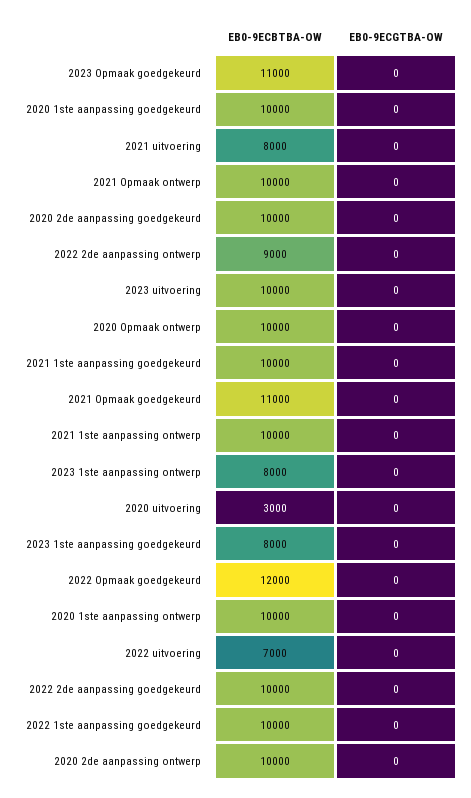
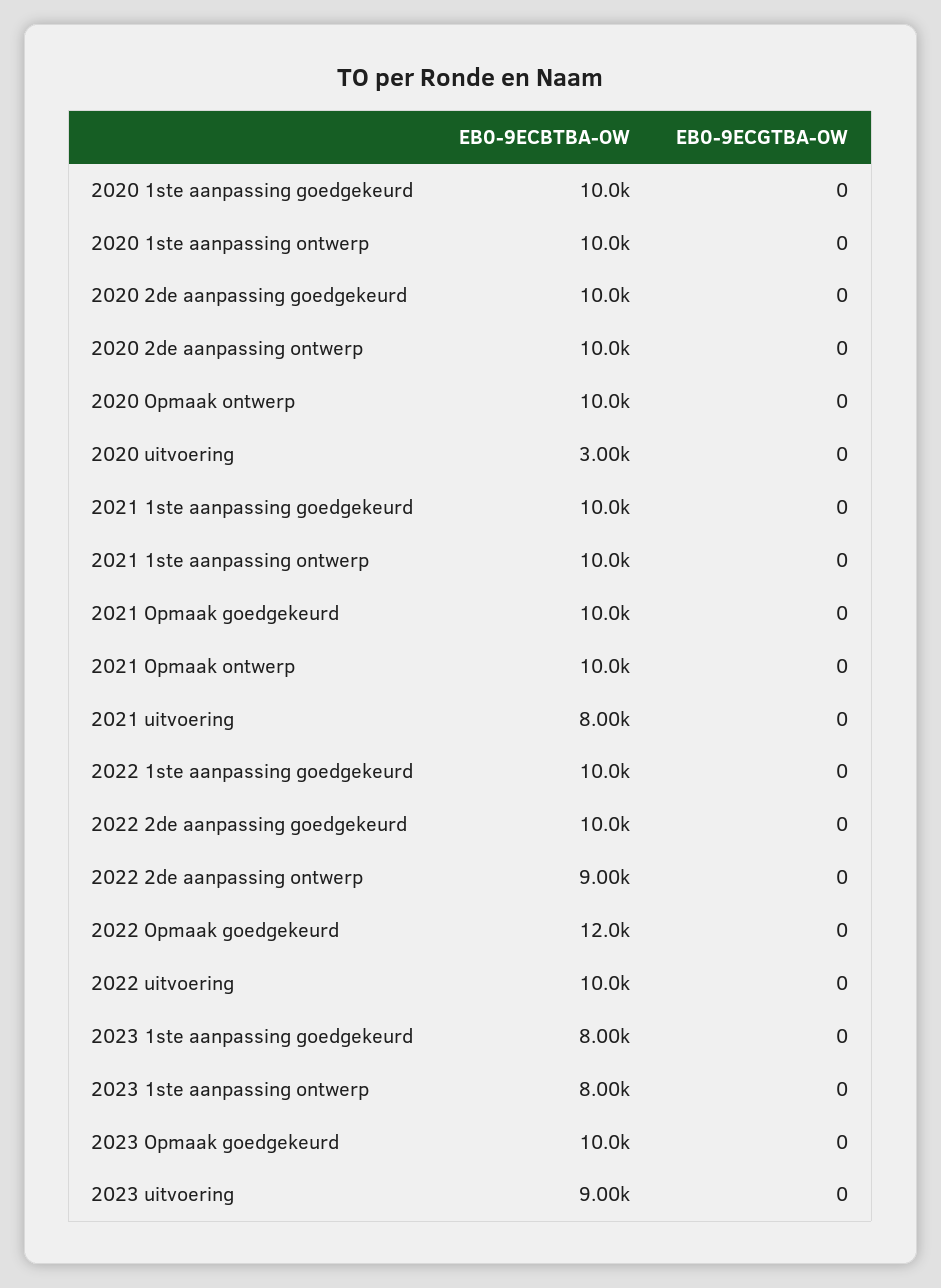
EB0-9ECBTBA-OW, 2023 Opmaak goedgekeurd: 11000 -> 10000
EB0-9ECBTBA-OW, 2023 uitvoering: 10000 -> 9000
EB0-9ECBTBA-OW, 2021 Opmaak goedgekeurd: 11000 -> 10000
EB0-9ECBTBA-OW, 2022 uitvoering: 7000 -> 10000

